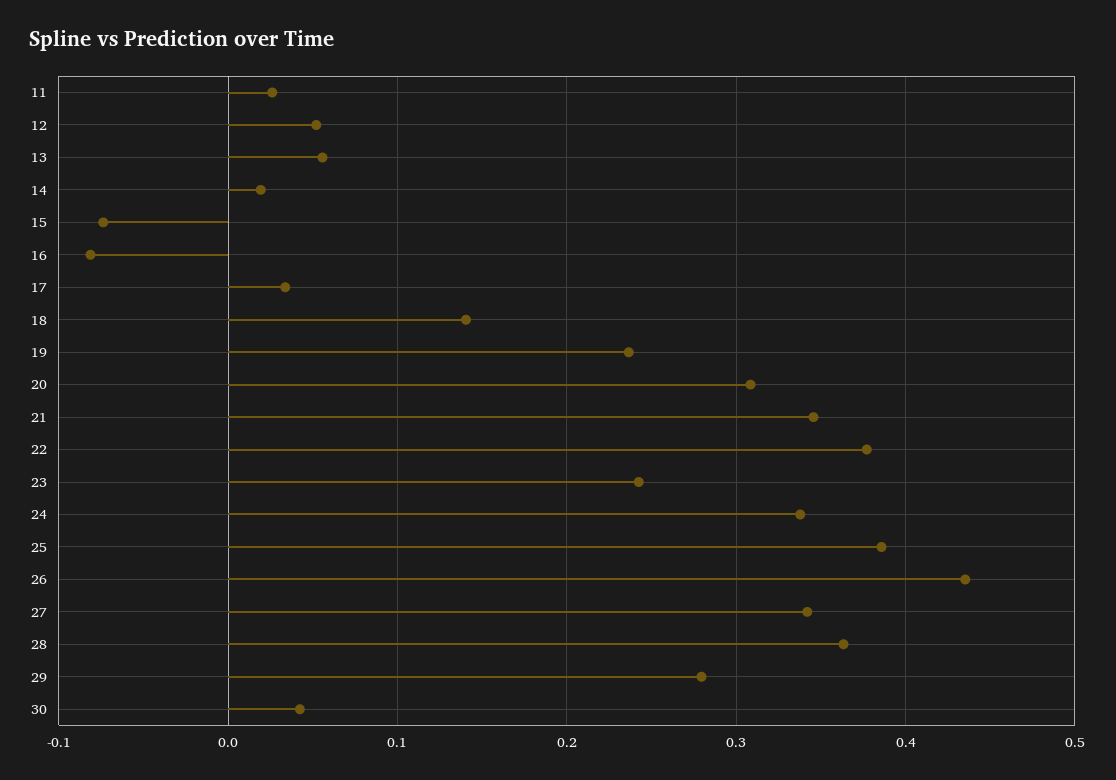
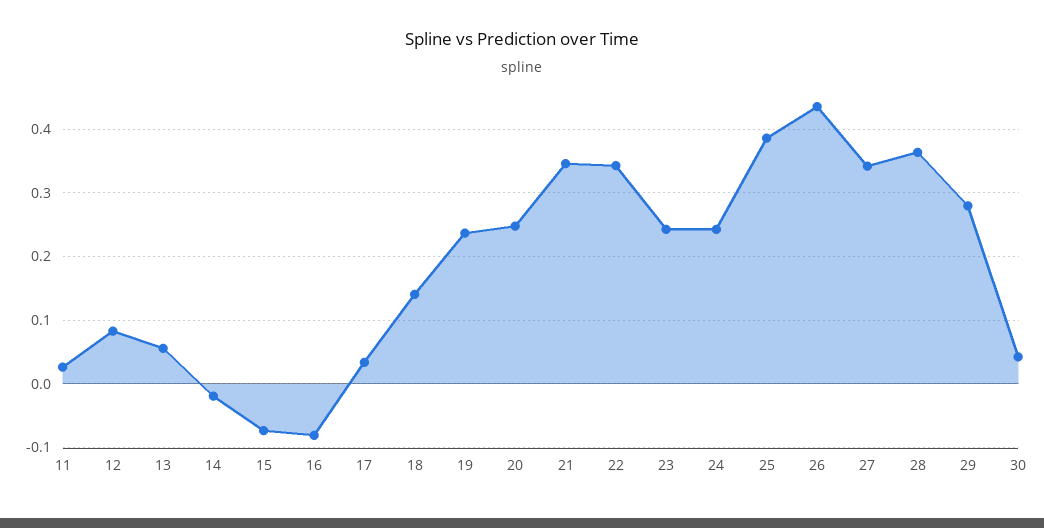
12: 0.05 -> 0.08
14: 0.02 -> -0.02
20: 0.31 -> 0.25
22: 0.38 -> 0.34
24: 0.34 -> 0.24

